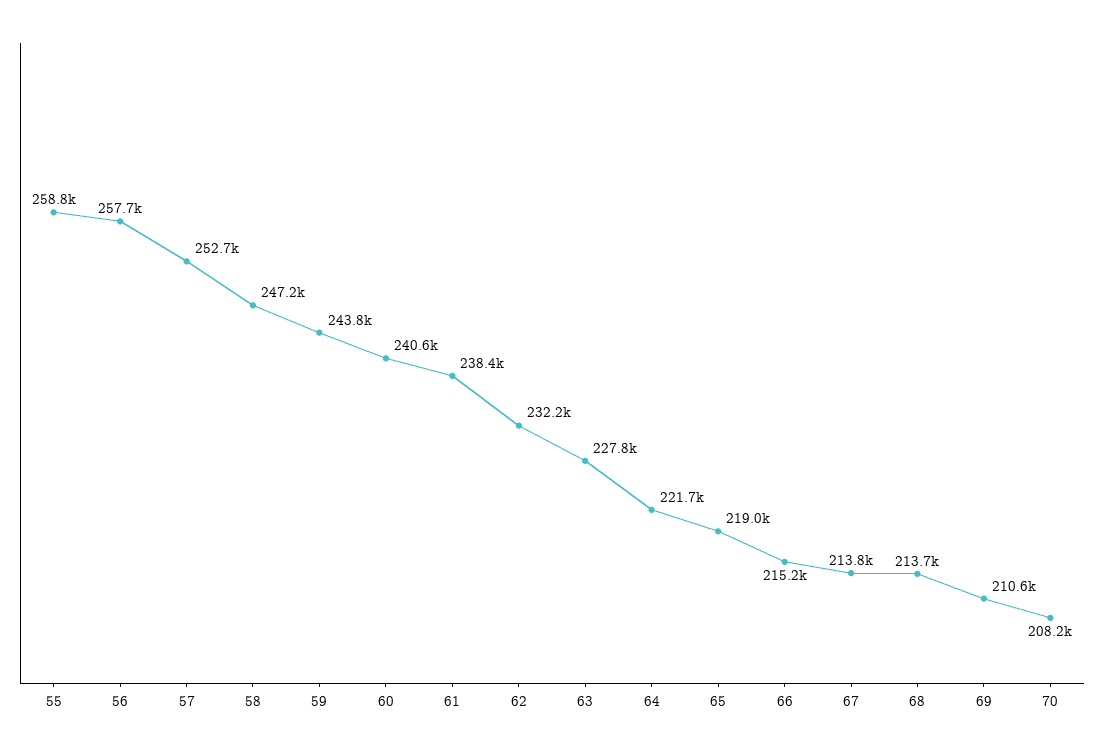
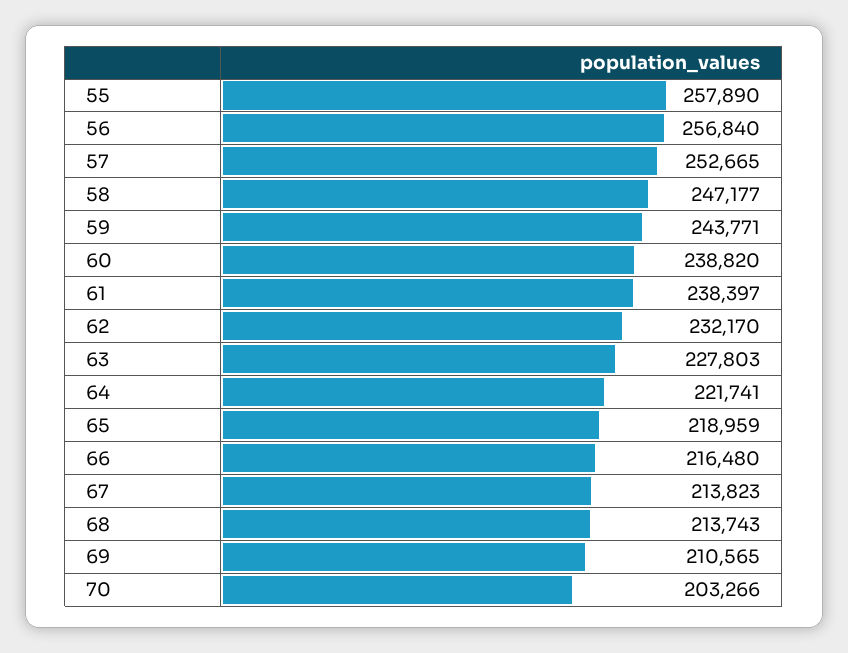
55: 258800 -> 257890
56: 257700 -> 256840
60: 240600 -> 238820
66: 215200 -> 216480
70: 208200 -> 203266

